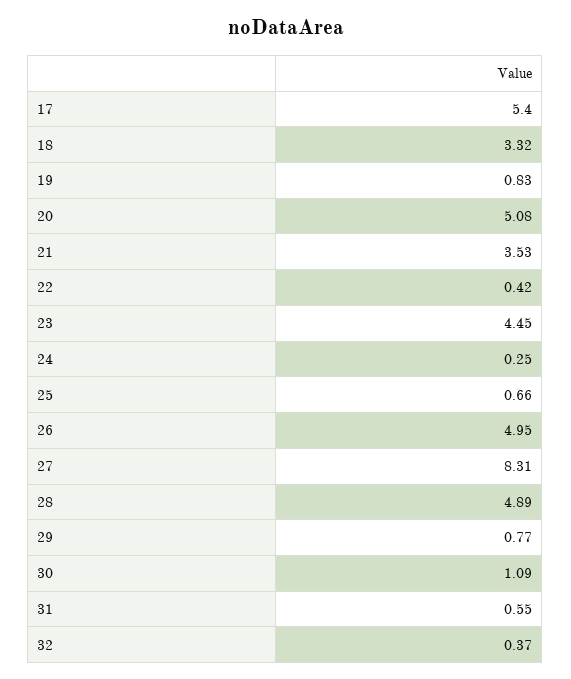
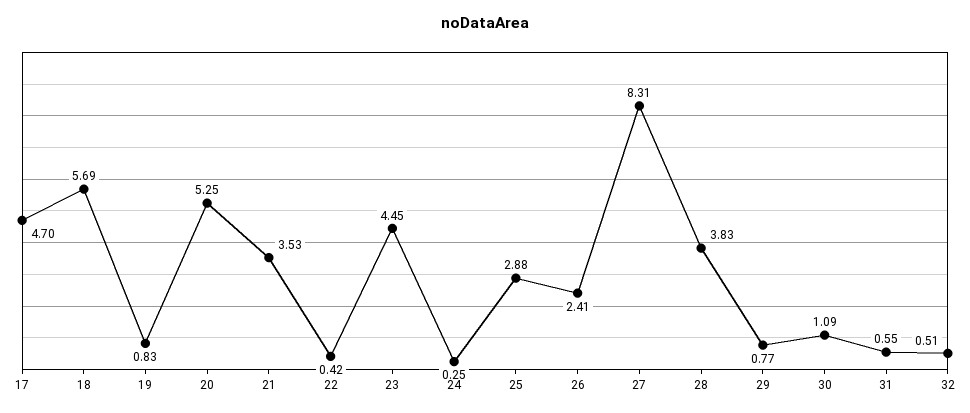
17: 5.4 -> 4.7
18: 3.32 -> 5.69
20: 5.08 -> 5.25
25: 0.66 -> 2.88
26: 4.95 -> 2.41
28: 4.89 -> 3.83
32: 0.37 -> 0.51

